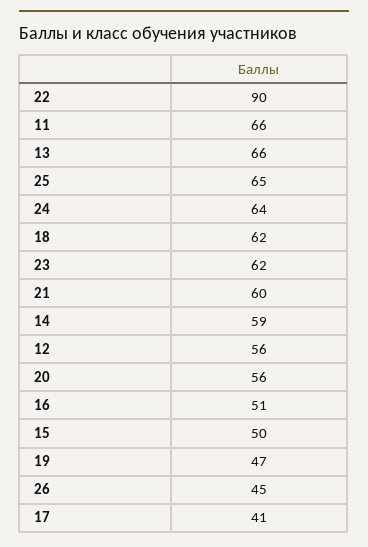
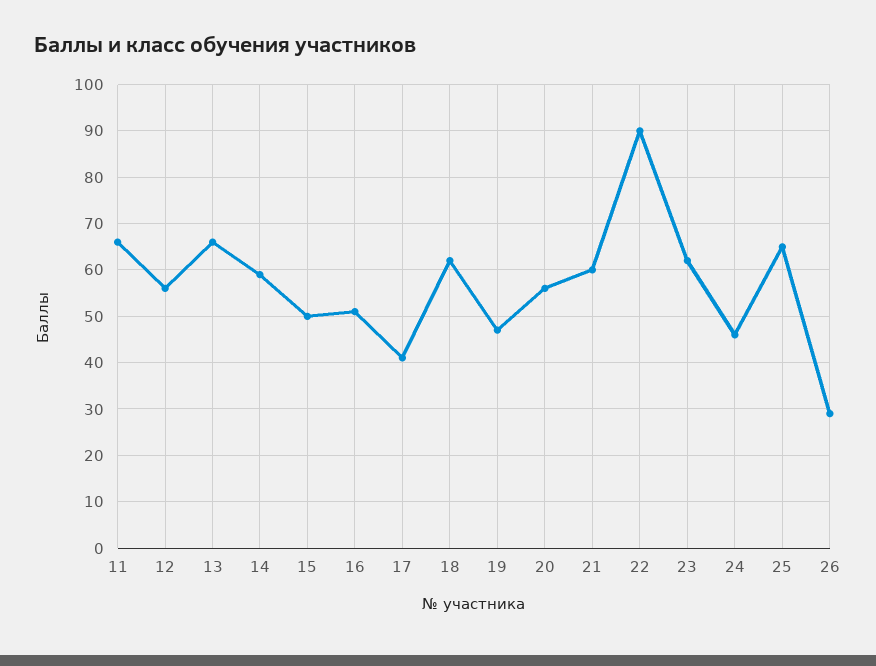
24: 64 -> 45
26: 45 -> 30

